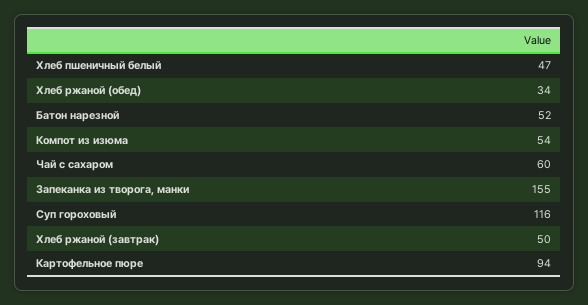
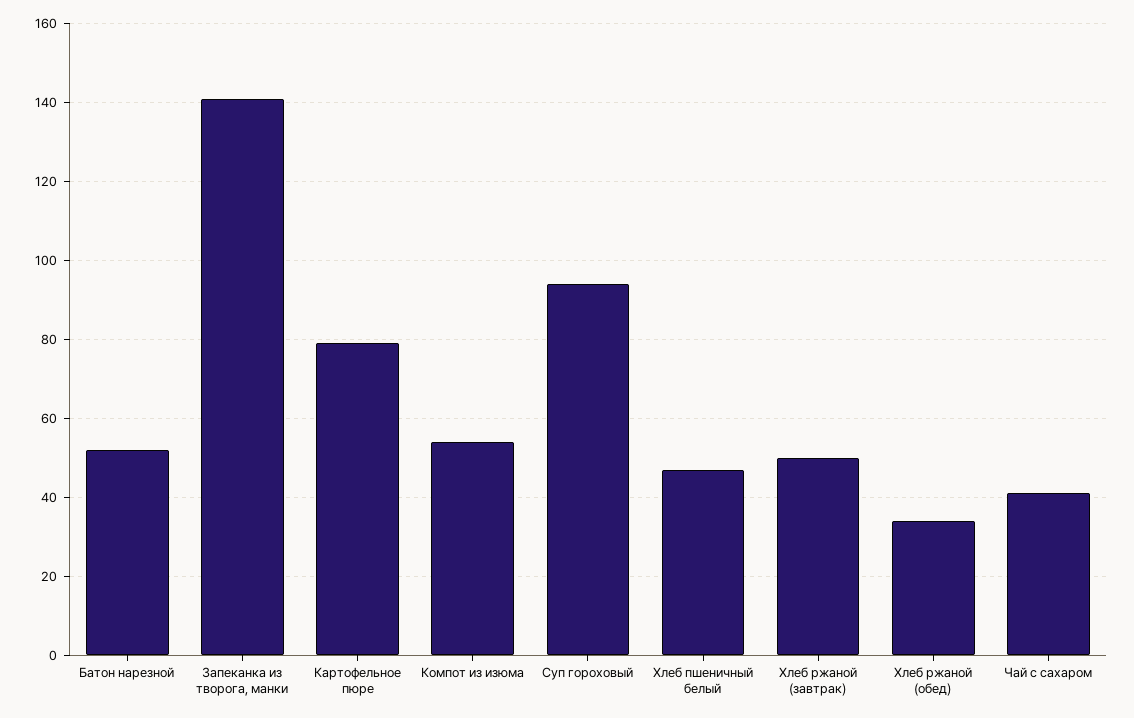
Чай с сахаром: 60 -> 40
Запеканка из творога, манки: 155 -> 140
Суп гороховый: 116 -> 95
Картофельное пюре: 94 -> 80

